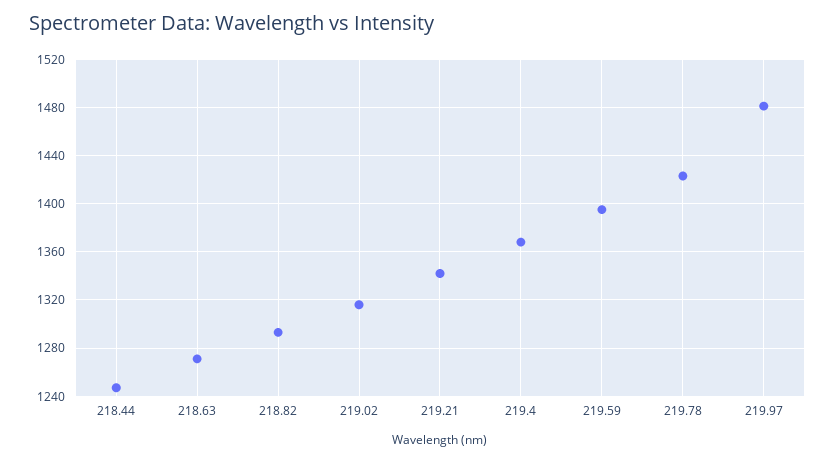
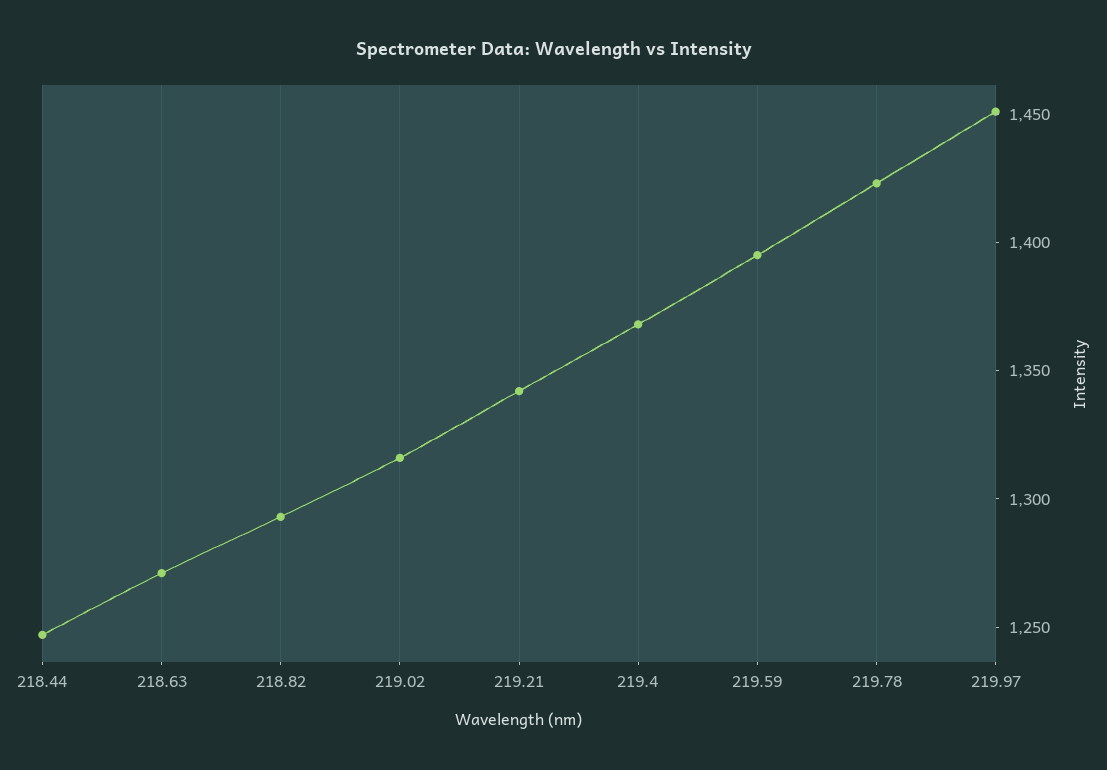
219.97: 1480 -> 1450

